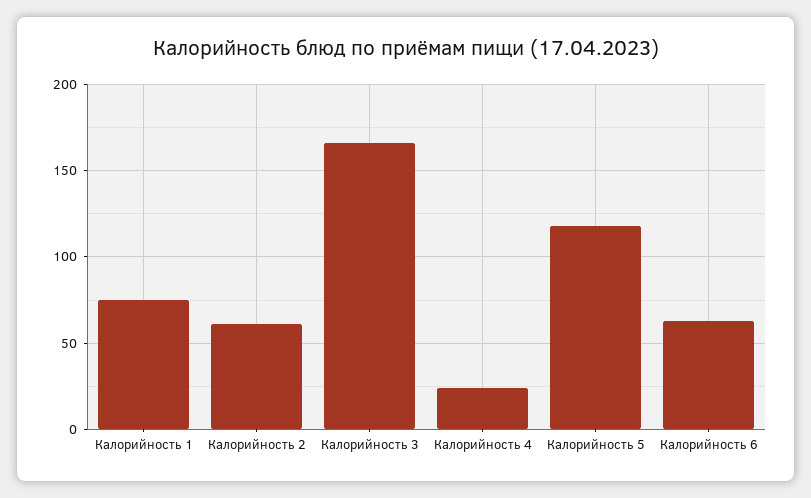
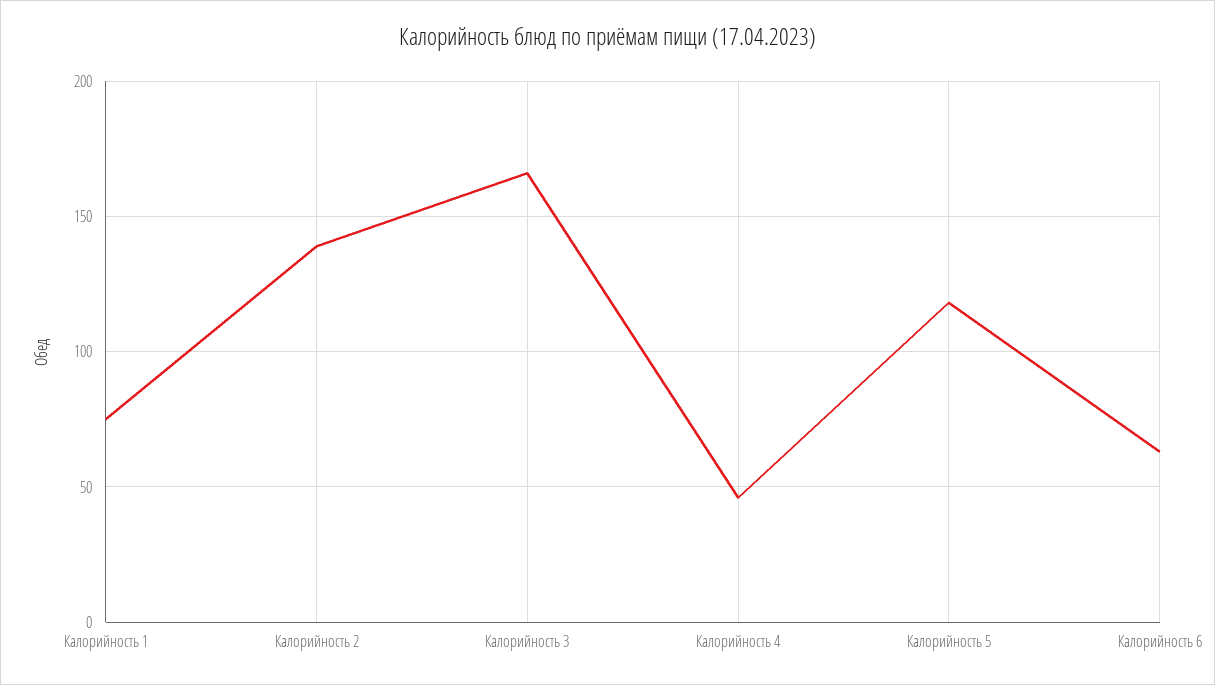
Калорийность 2: 60 -> 140
Калорийность 4: 25 -> 45

